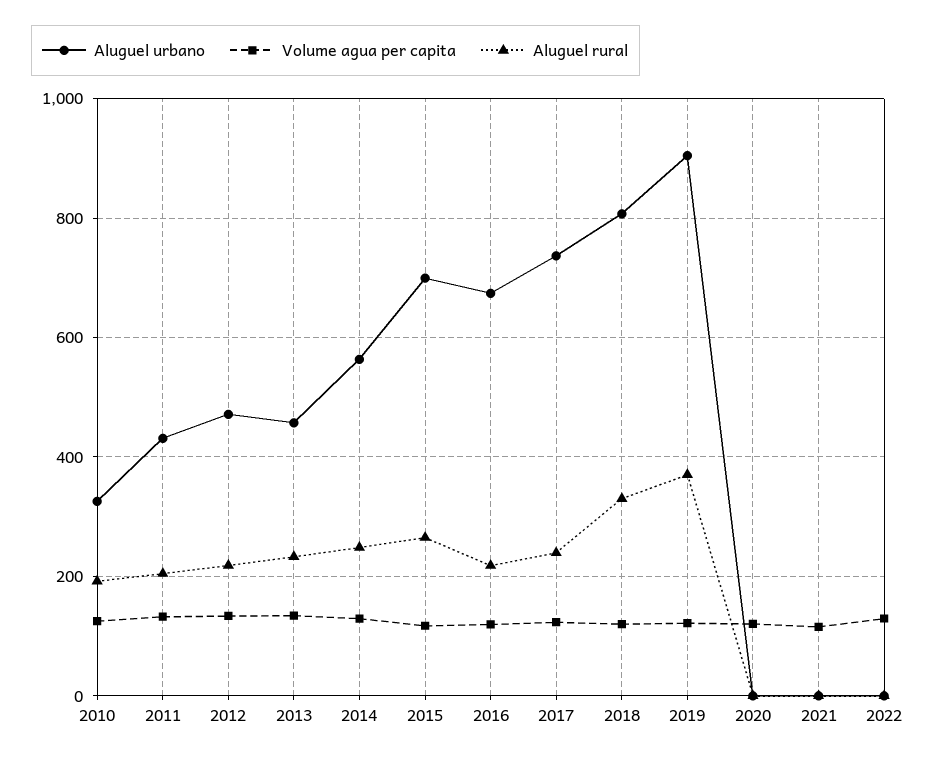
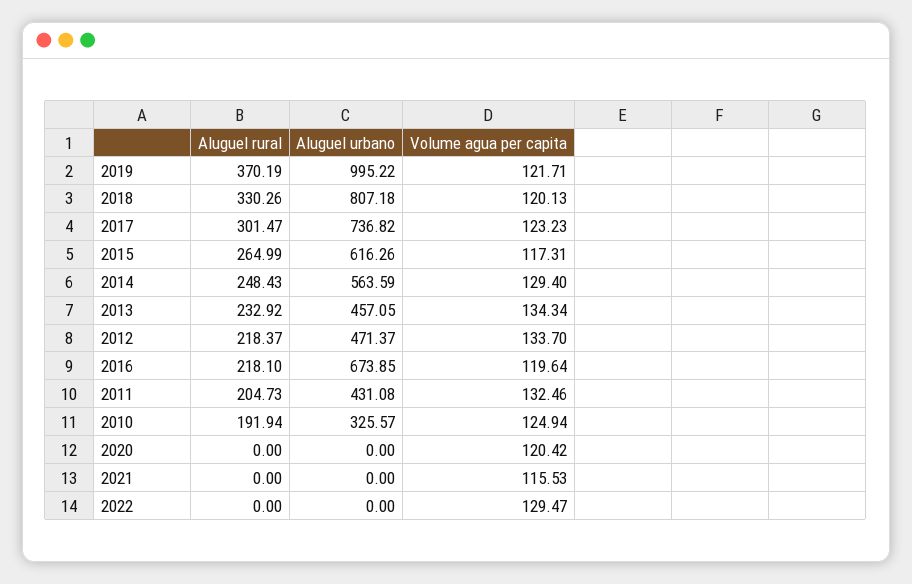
Aluguel urbano, 2015: 700 -> 616.26
Aluguel rural, 2017: 240 -> 301.47
Aluguel urbano, 2019: 900 -> 995.22

